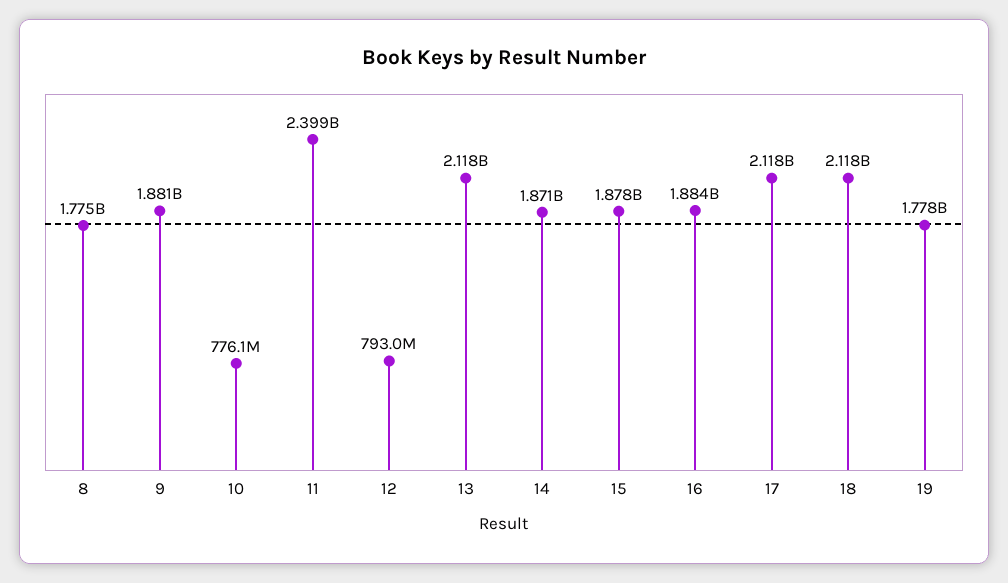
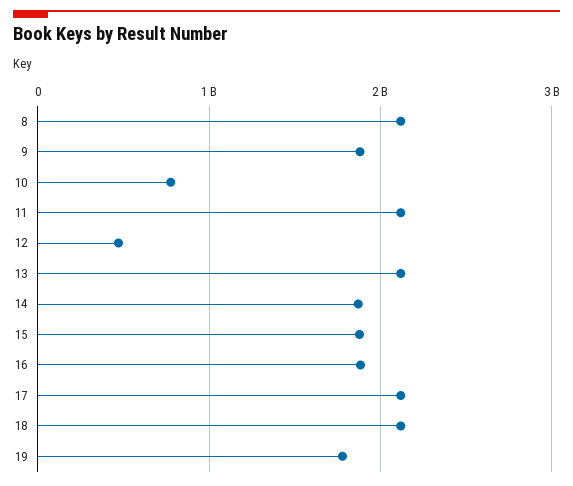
8: 1775000000 -> 2100000000
11: 2399000000 -> 2100000000
12: 793000000 -> 500000000

